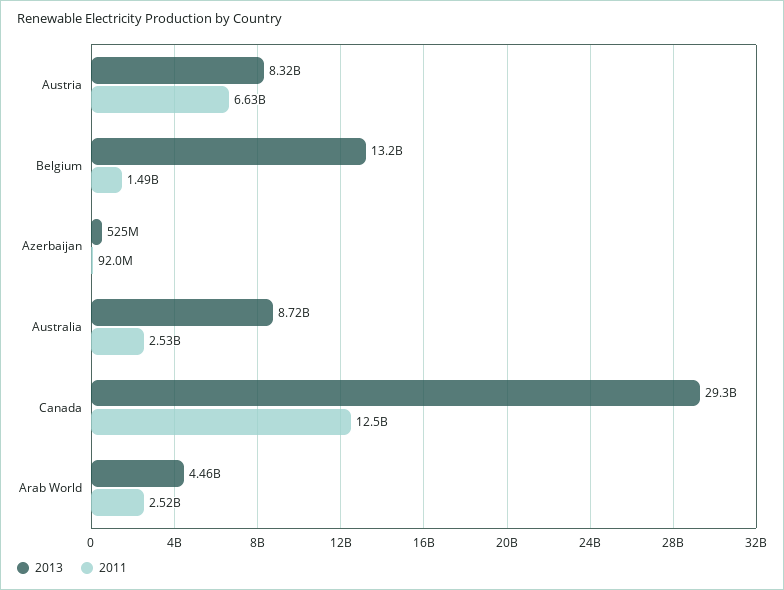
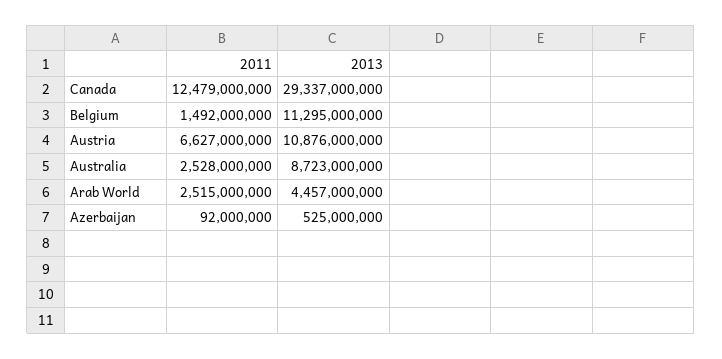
2013, Austria: 8320000000 -> 10876000000
2013, Belgium: 13200000000 -> 11295000000

